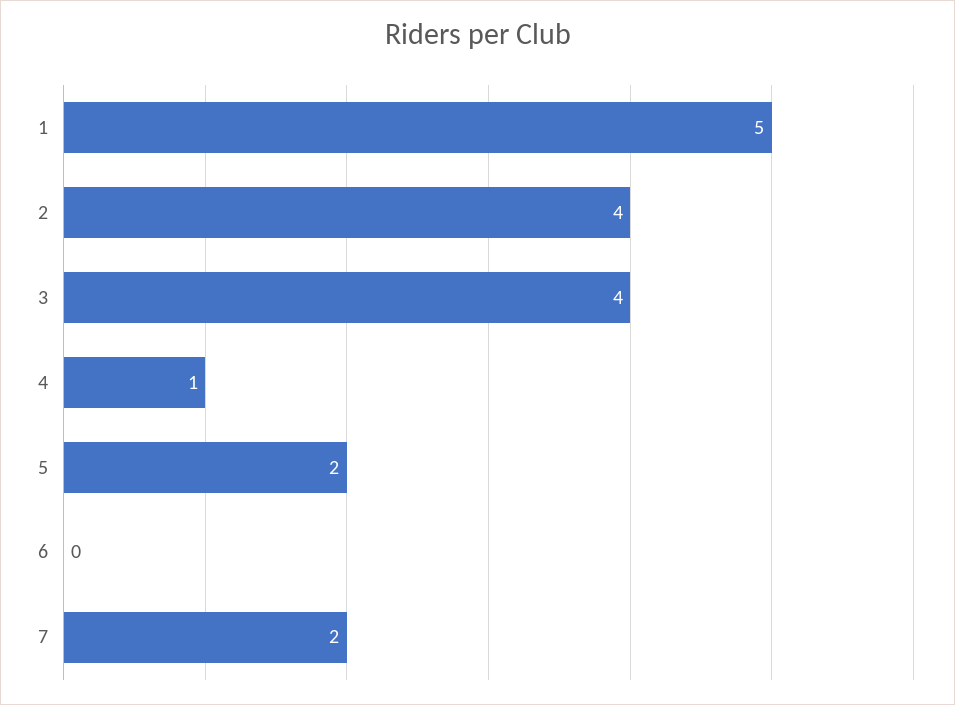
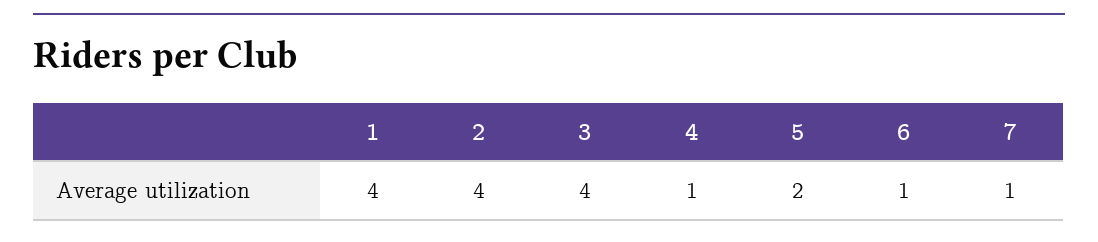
1: 5 -> 4
6: 0 -> 1
7: 2 -> 1

